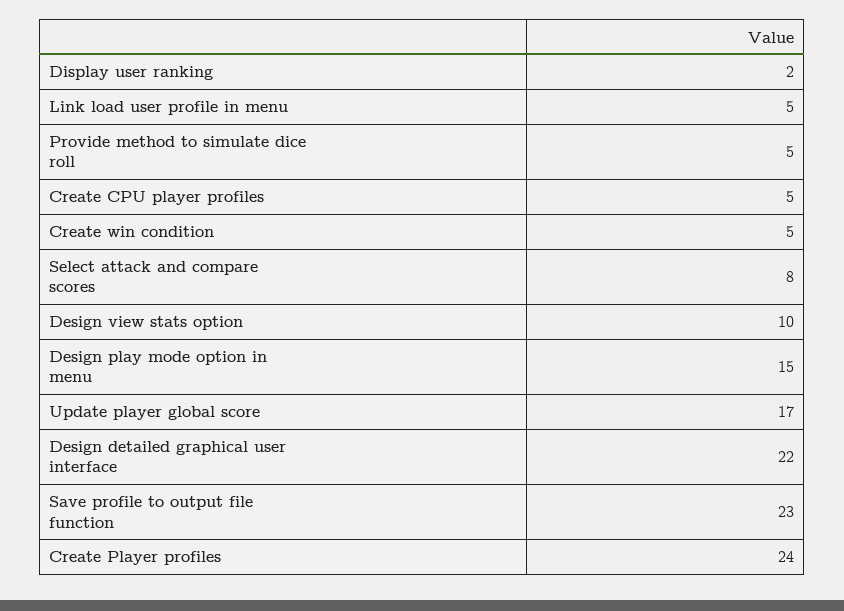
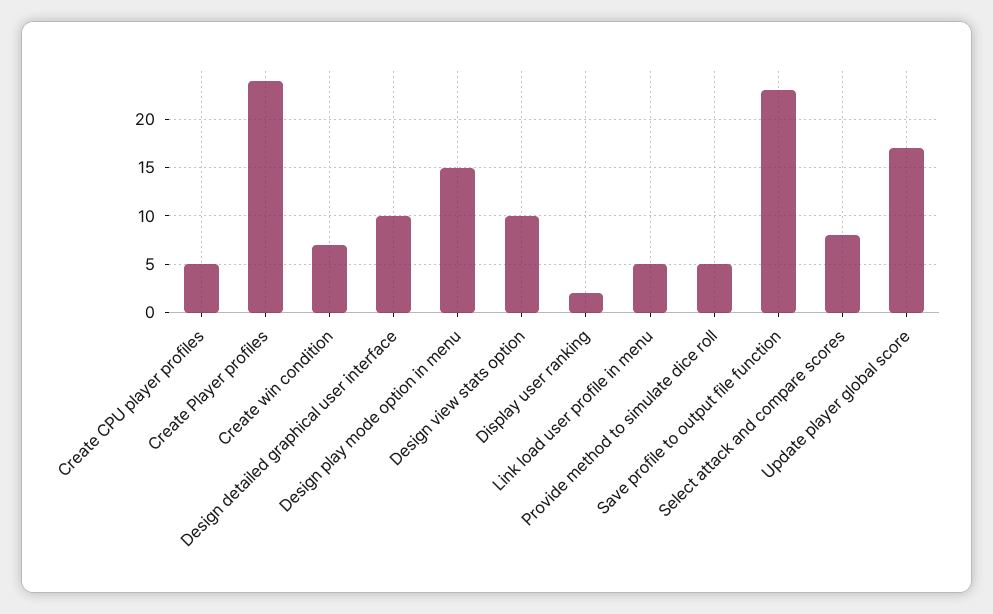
Create win condition: 5 -> 7
Design detailed graphical user interface: 22 -> 10

